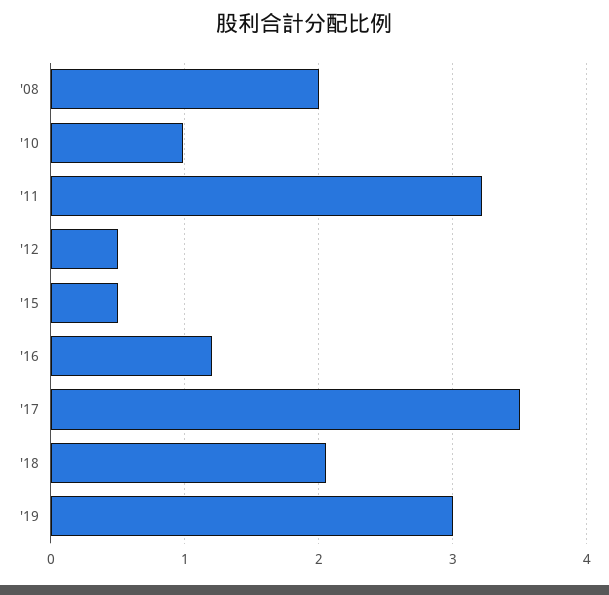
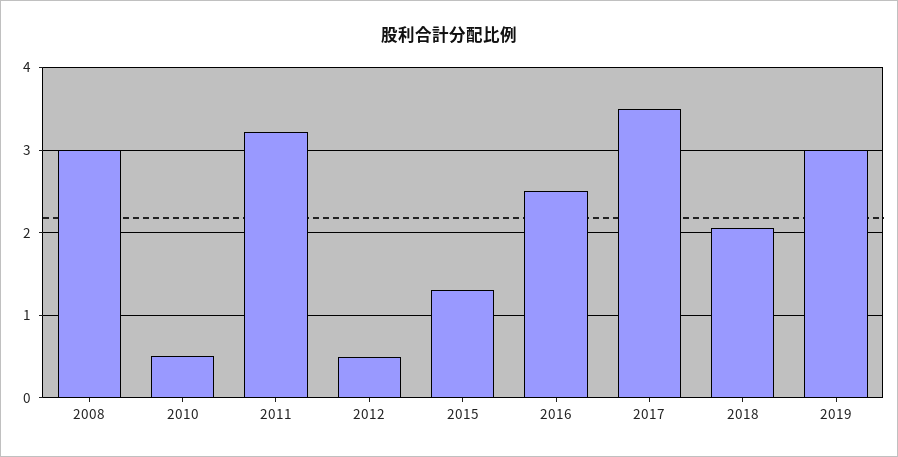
'08: 2 -> 3
'10: 1 -> 0.5
'15: 0.5 -> 1.3
'16: 1.2 -> 2.5

